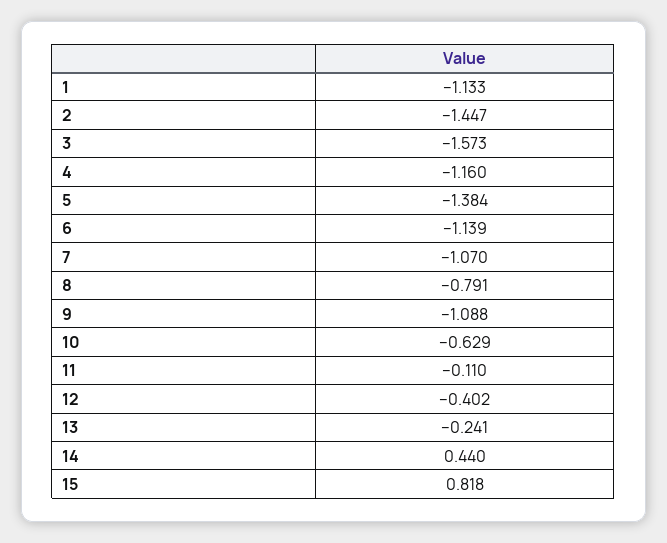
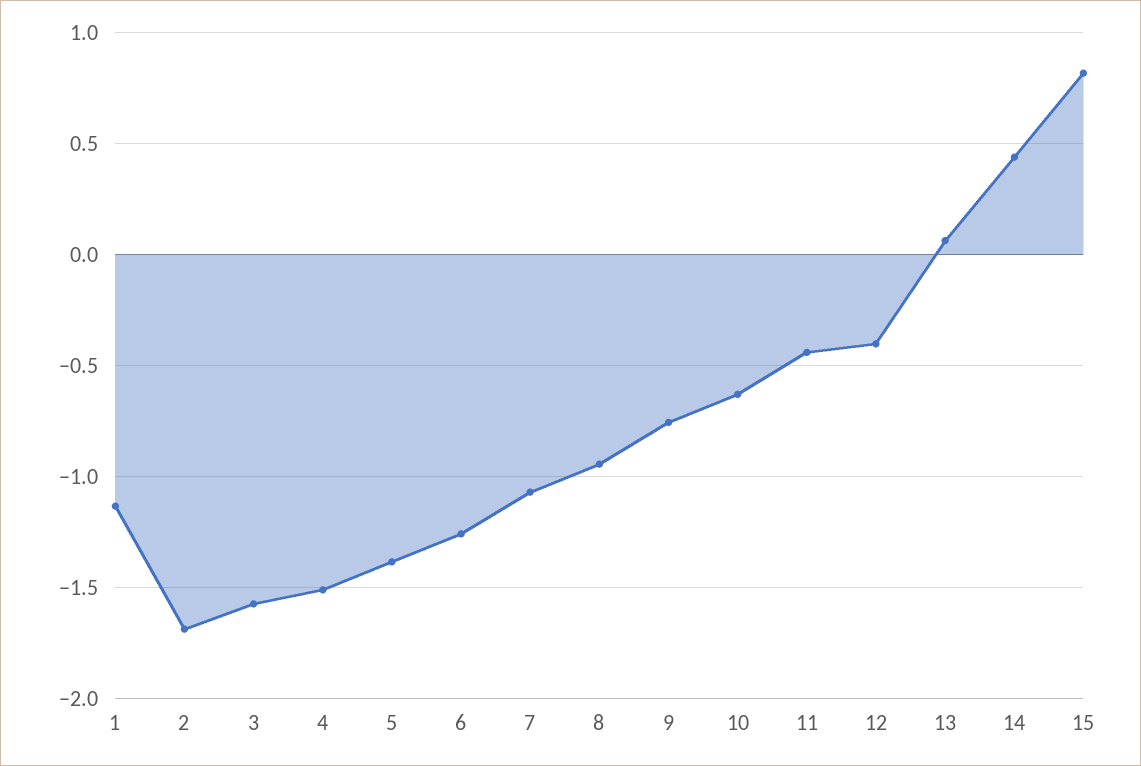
2: -1.447 -> -1.7
4: -1.16 -> -1.5
6: -1.139 -> -1.25
8: -0.791 -> -0.95
9: -1.088 -> -0.75
11: -0.11 -> -0.45
13: -0.241 -> 0.05

